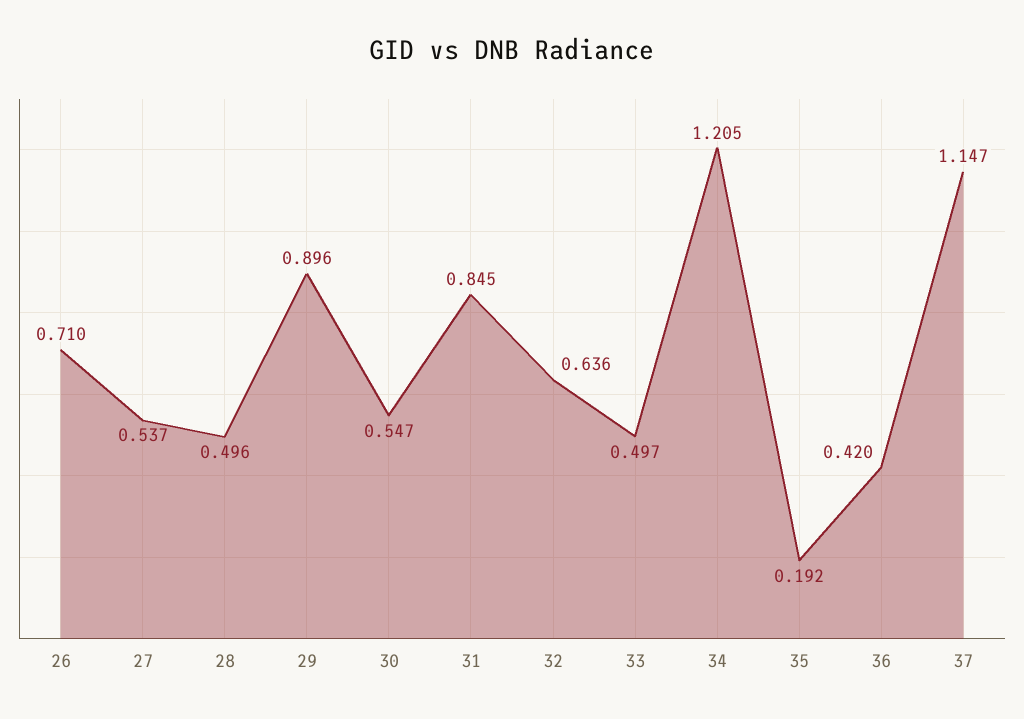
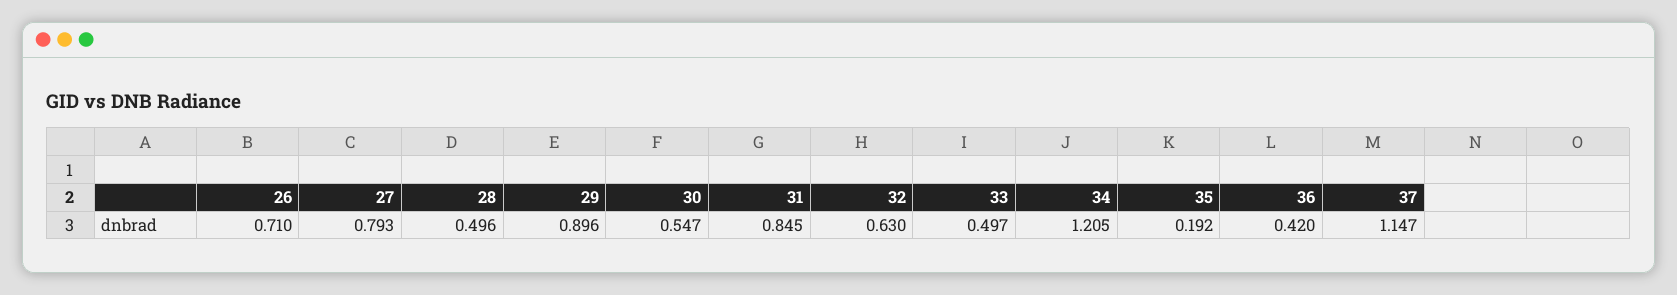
27: 0.537 -> 0.793
32: 0.636 -> 0.63

